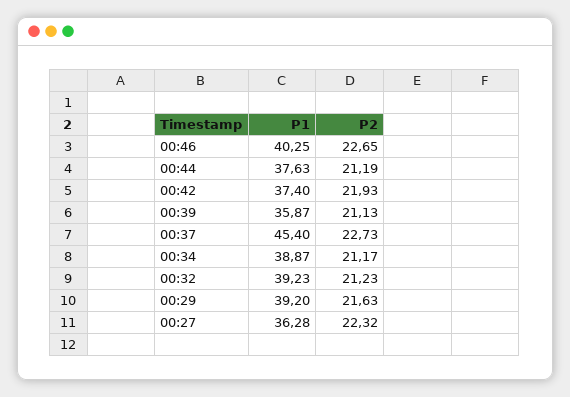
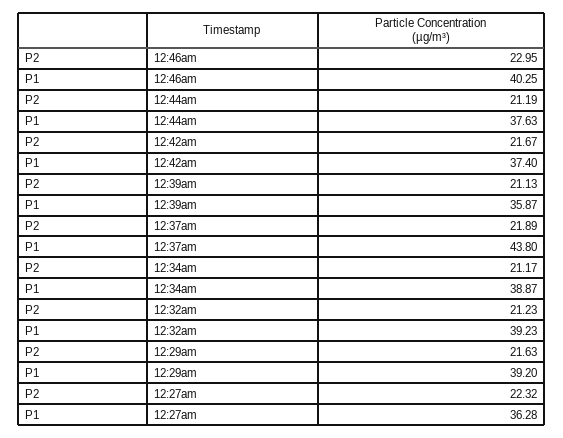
P2, 00:46: 22.65 -> 22.95
P2, 00:42: 21.93 -> 21.67
P1, 00:37: 45.4 -> 43.8
P2, 00:37: 22.73 -> 21.89

